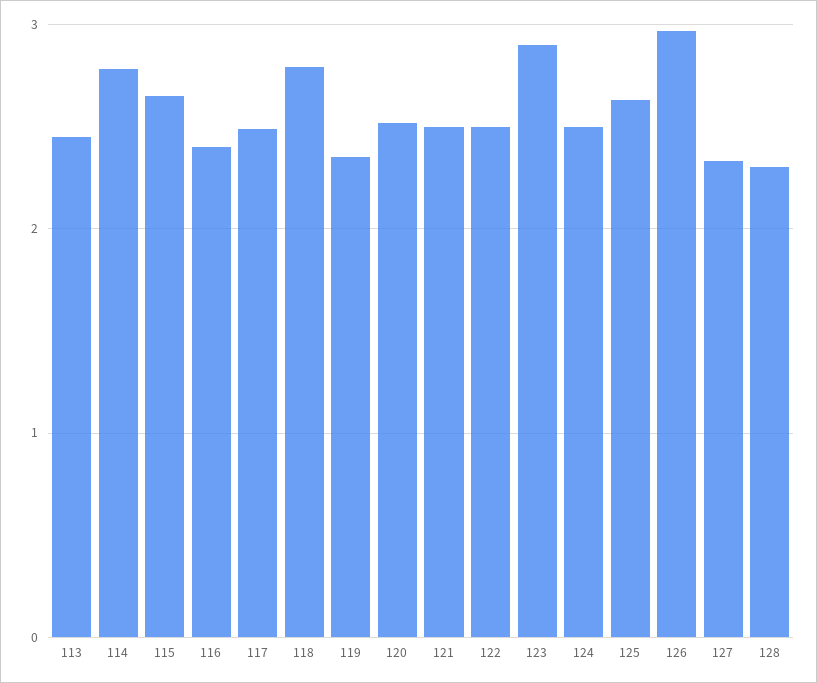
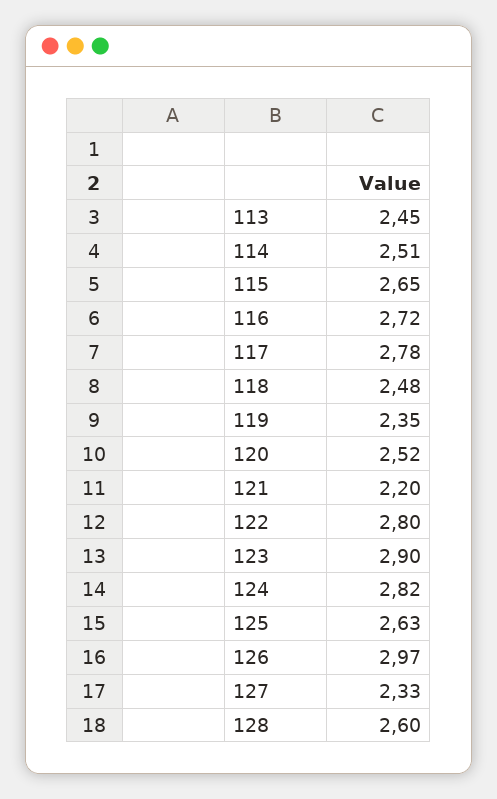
114: 2.8 -> 2.51
116: 2.4 -> 2.72
117: 2.5 -> 2.78
118: 2.8 -> 2.48
121: 2.5 -> 2.2
122: 2.5 -> 2.8
124: 2.5 -> 2.82
128: 2.3 -> 2.6

